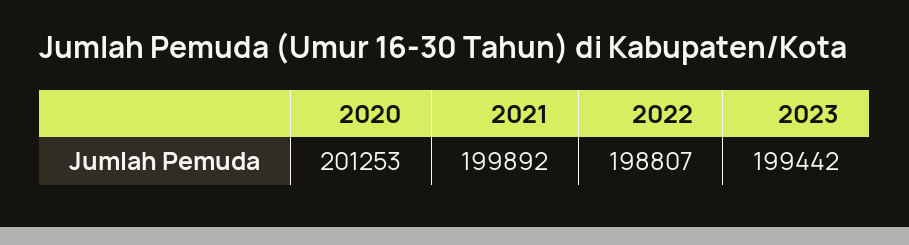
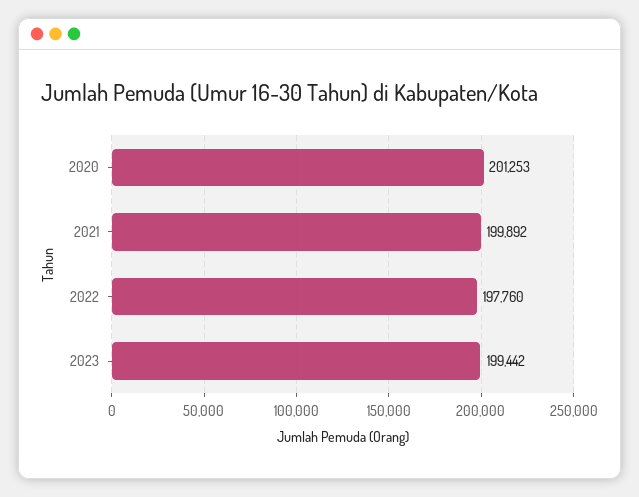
2022: 198807 -> 197760

